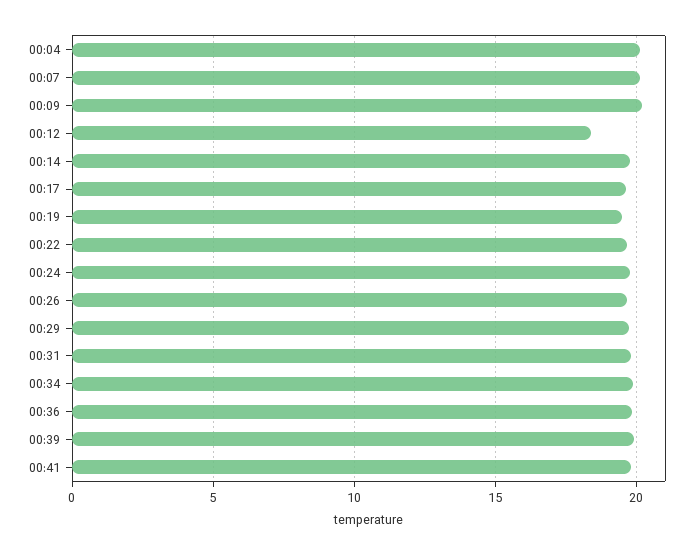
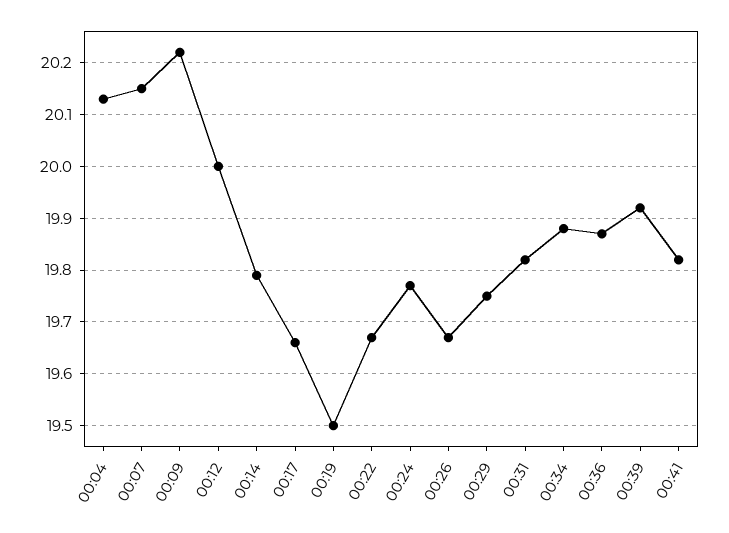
00:12: 18.5 -> 20

